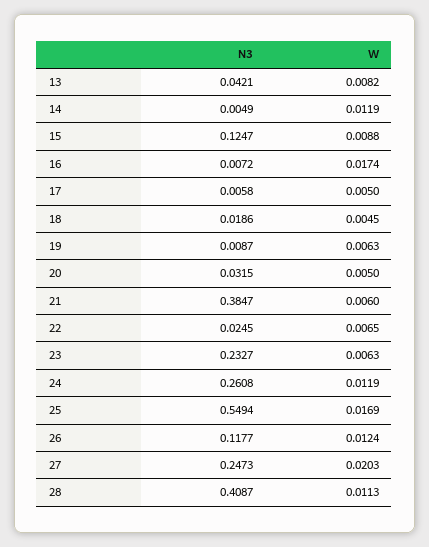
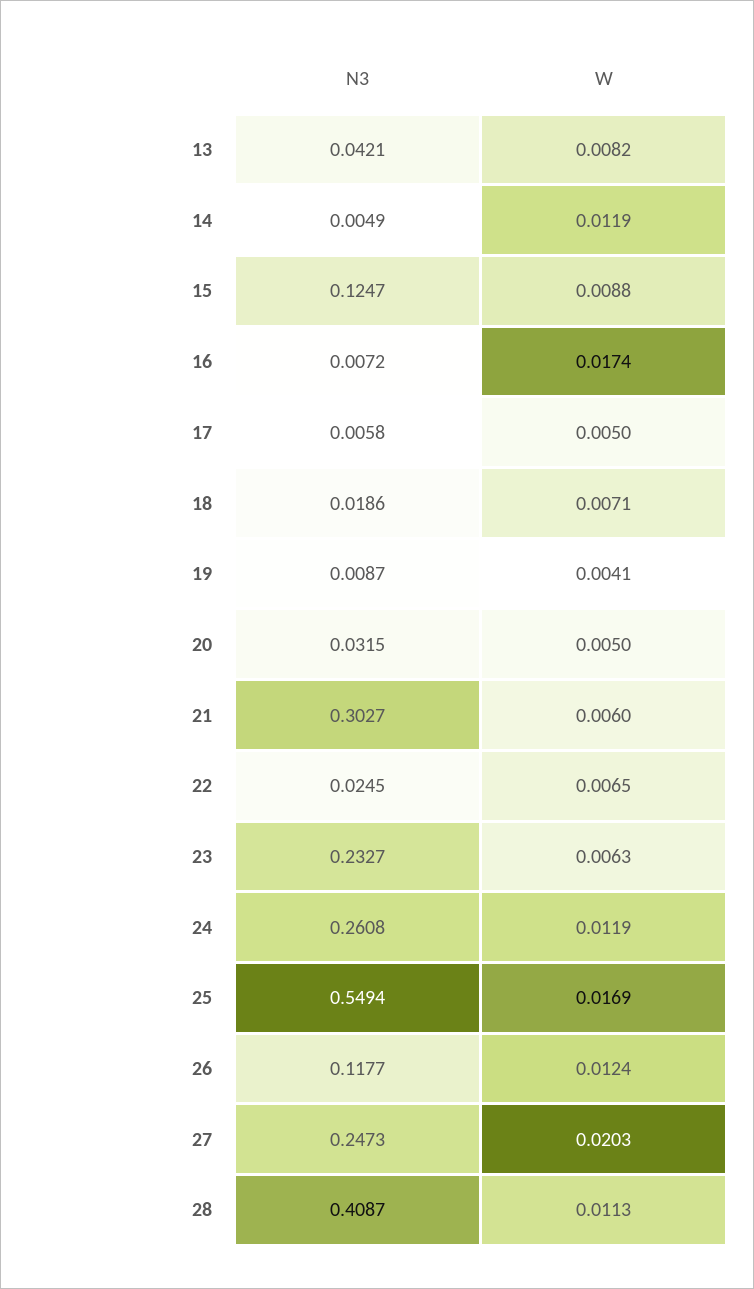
W, 18: 0.0045 -> 0.0071
W, 19: 0.0063 -> 0.0041
N3, 21: 0.3847 -> 0.3027

